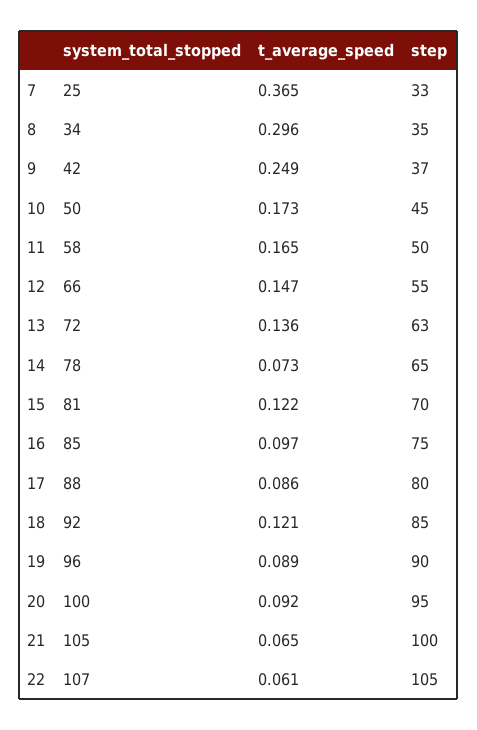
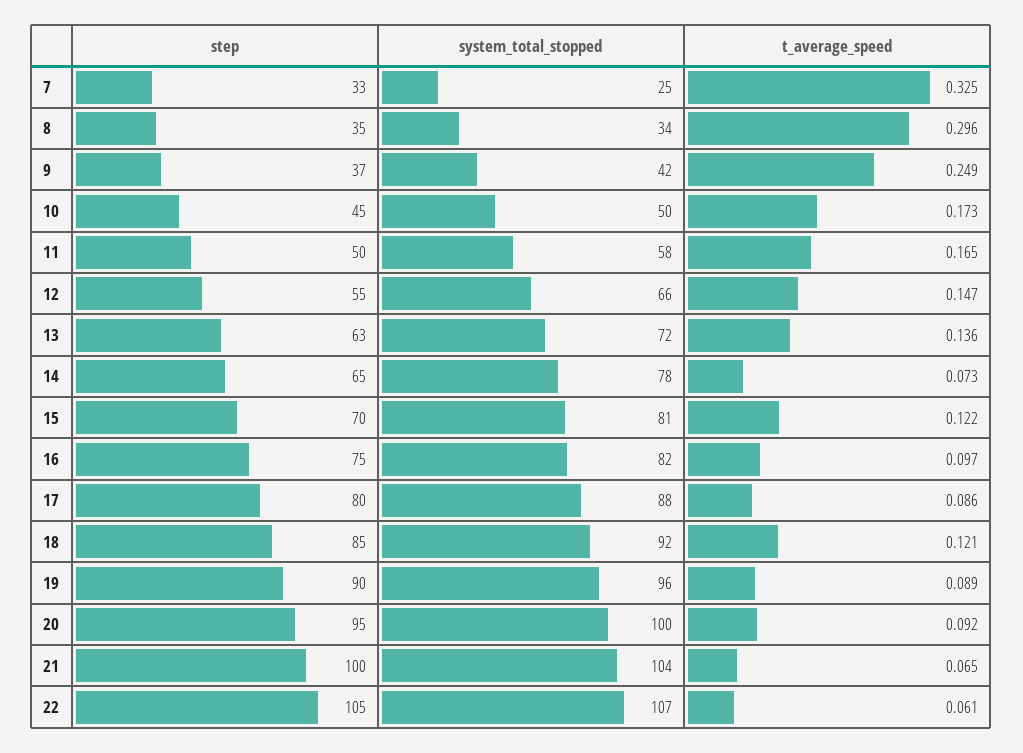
t_average_speed, 7: 0.365 -> 0.325
system_total_stopped, 16: 85 -> 82
system_total_stopped, 21: 105 -> 104

